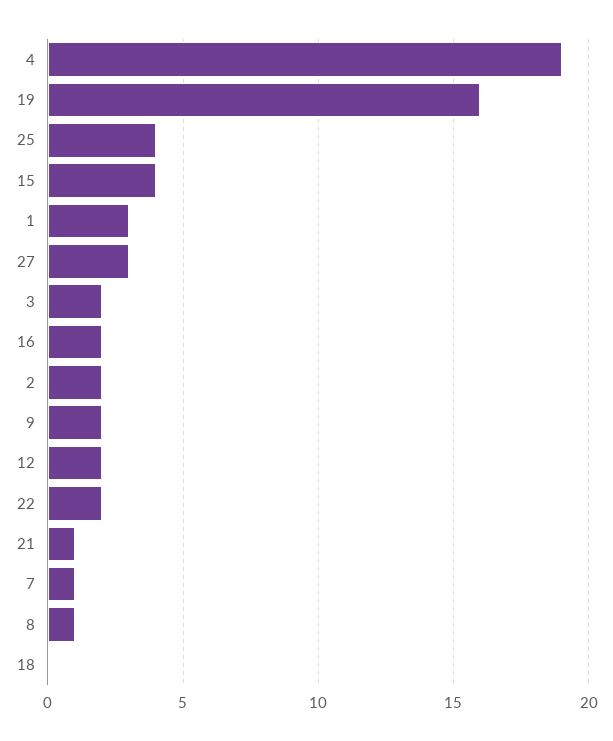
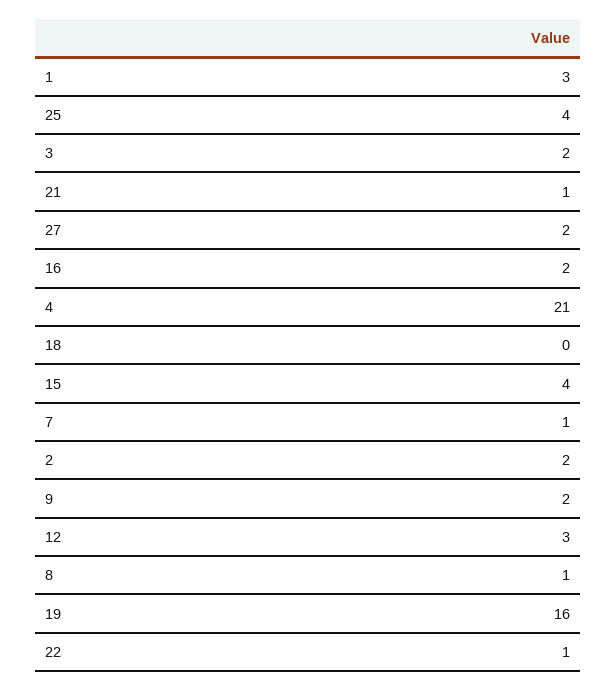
4: 19 -> 21
27: 3 -> 2
12: 2 -> 3
22: 2 -> 1

